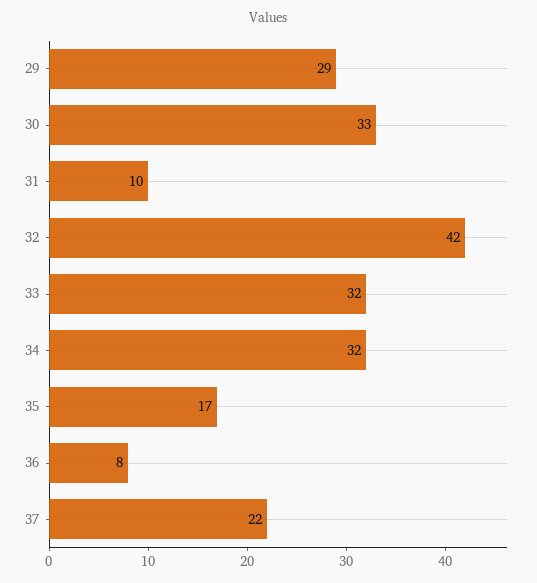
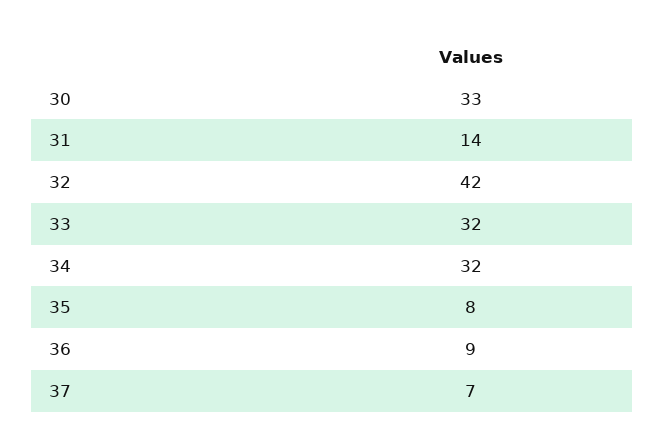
29: 29 -> none
31: 10 -> 14
35: 17 -> 8
36: 8 -> 9
37: 22 -> 7

